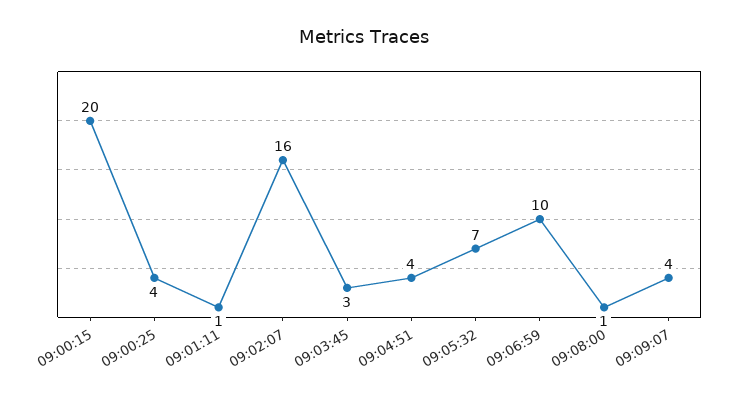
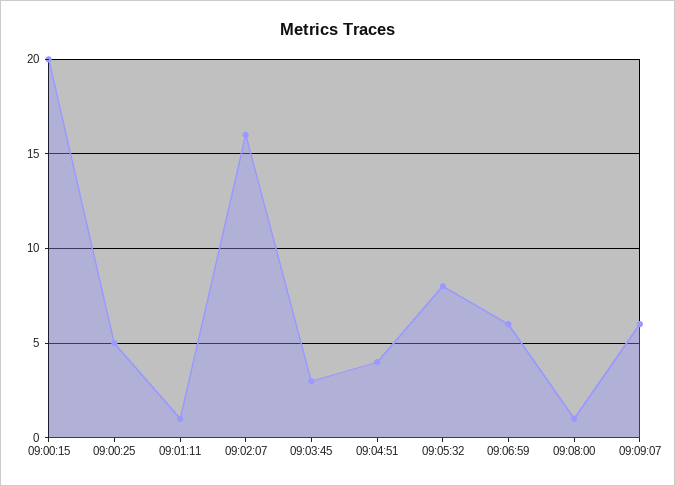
09:00:25: 4 -> 5
09:05:32: 7 -> 8
09:06:59: 10 -> 6
09:09:07: 4 -> 6

